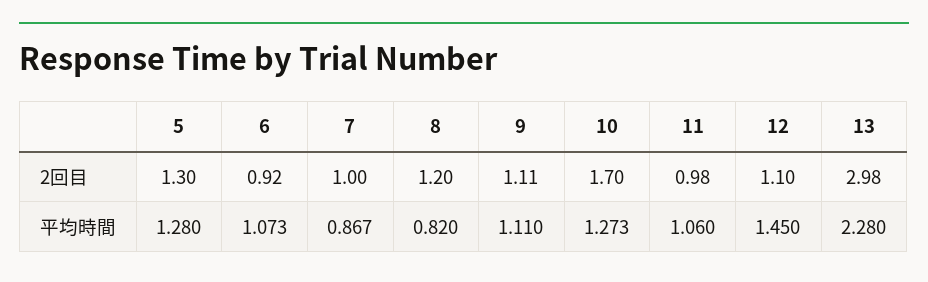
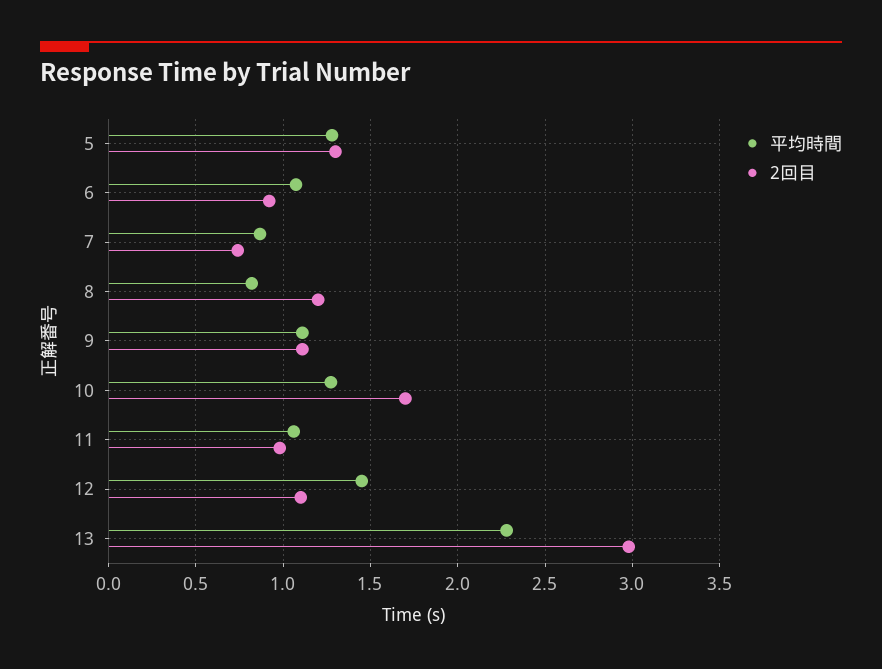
2回目, 7: 1 -> 0.75

